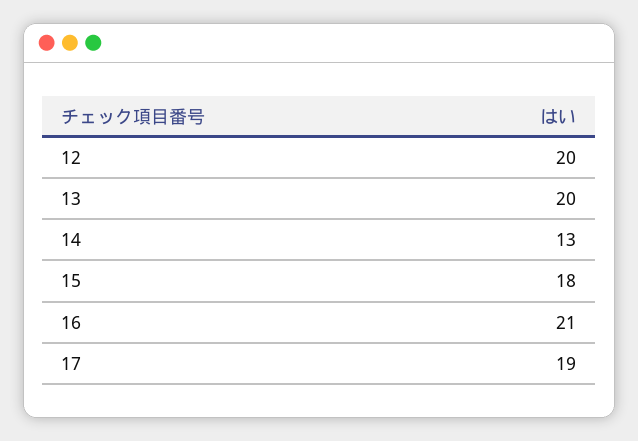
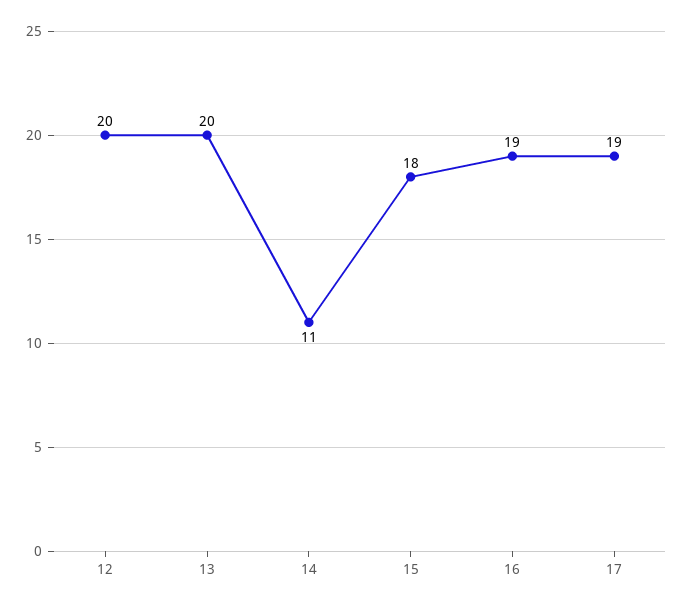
14: 13 -> 11
16: 21 -> 19

